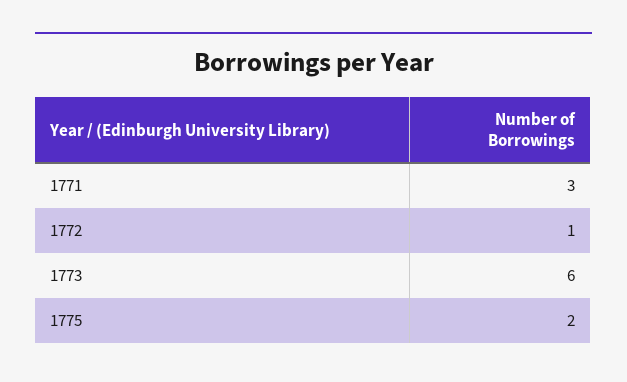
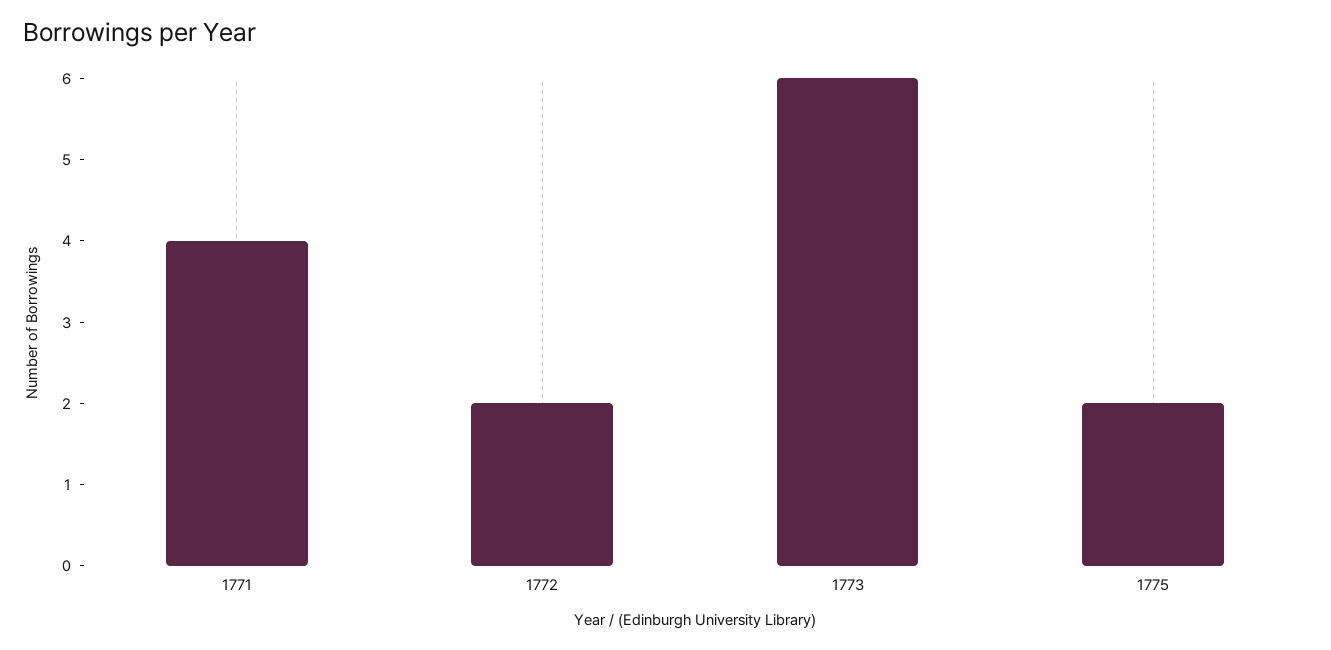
1771: 3 -> 4
1772: 1 -> 2

